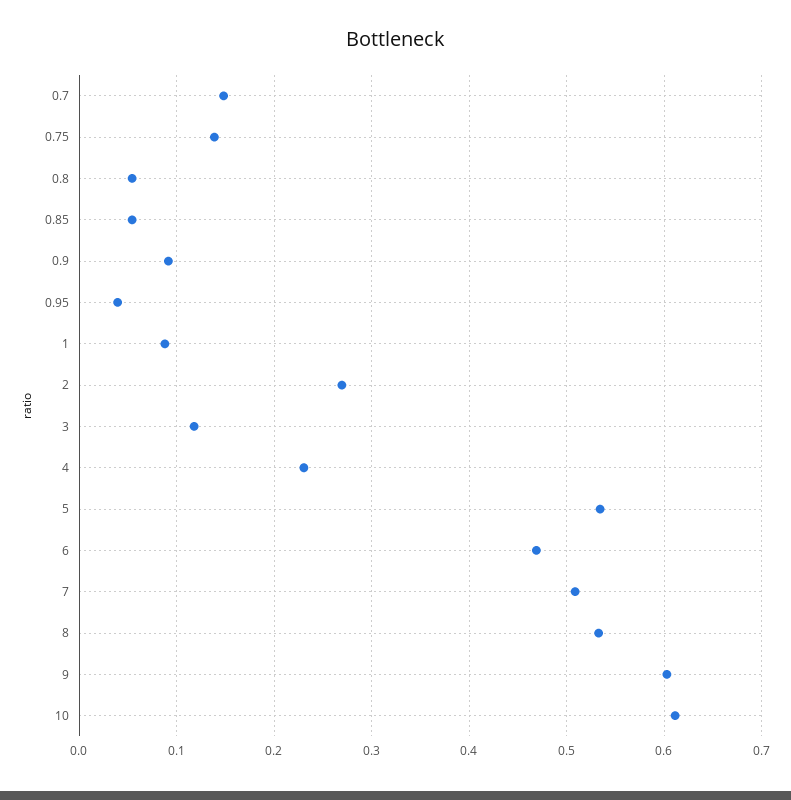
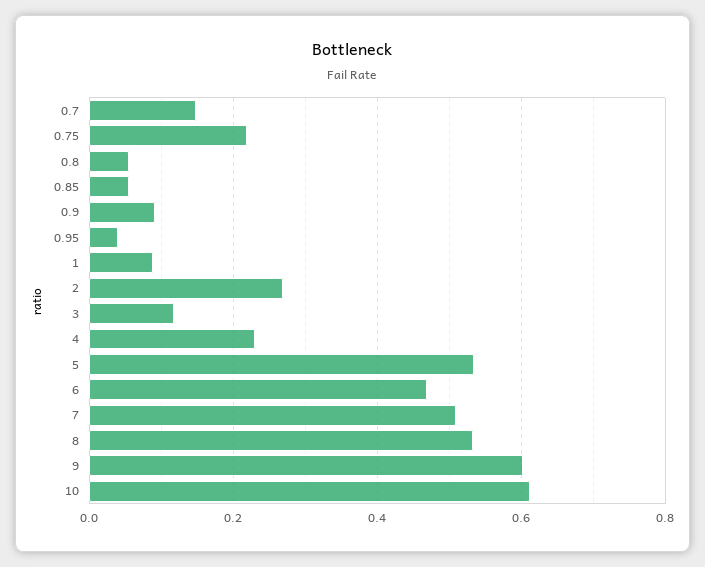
0.75: 0.14 -> 0.22

